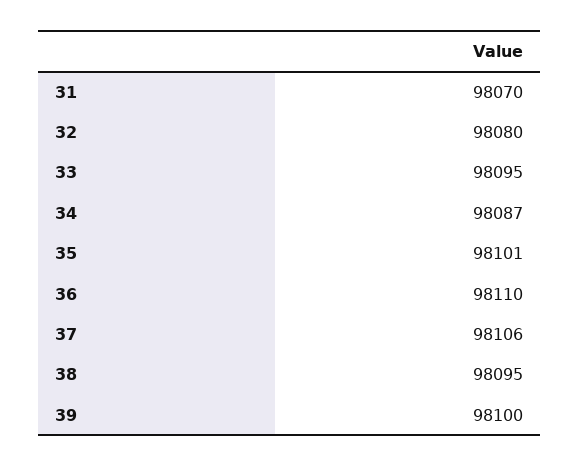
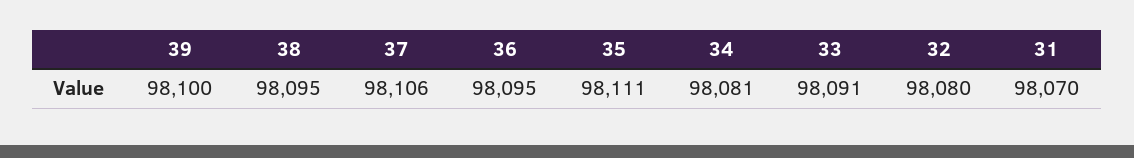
33: 98095 -> 98091
34: 98087 -> 98081
35: 98101 -> 98111
36: 98110 -> 98095

